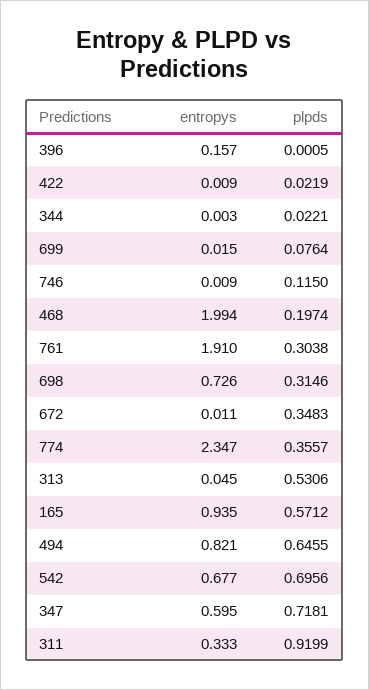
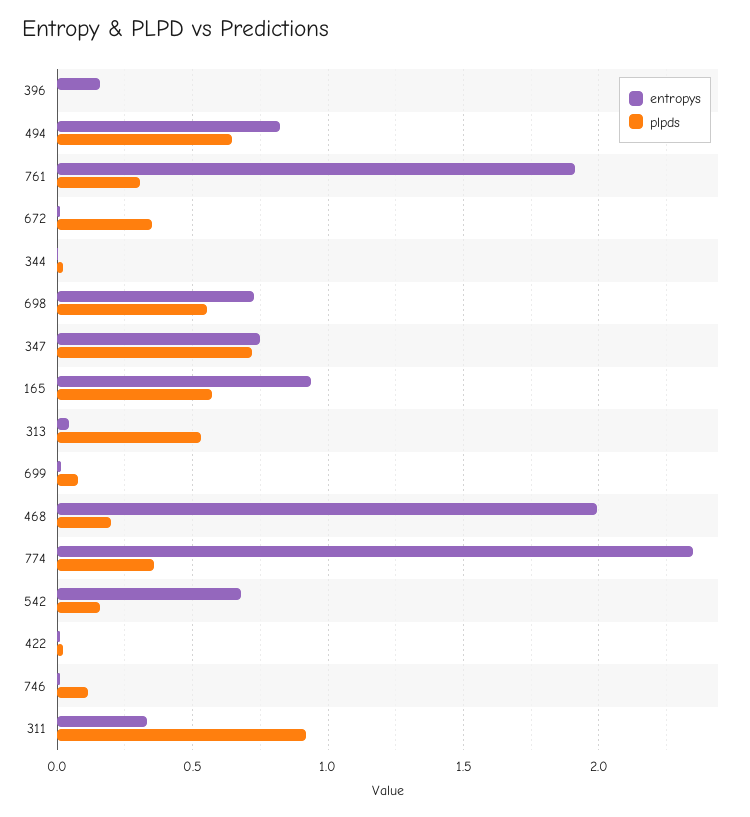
plpds, 698: 0.3146 -> 0.55
plpds, 542: 0.6956 -> 0.15
entropys, 347: 0.595 -> 0.75

